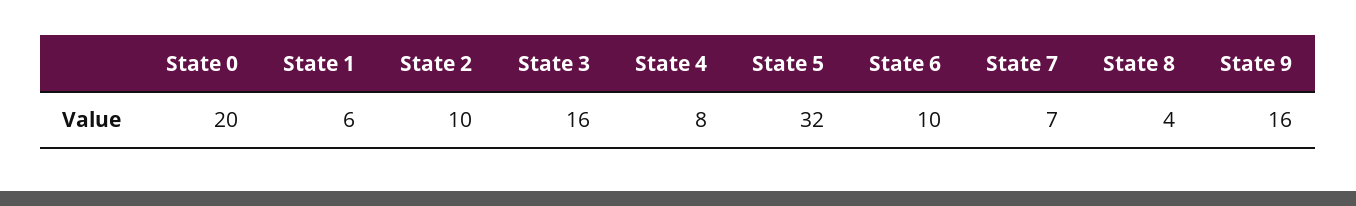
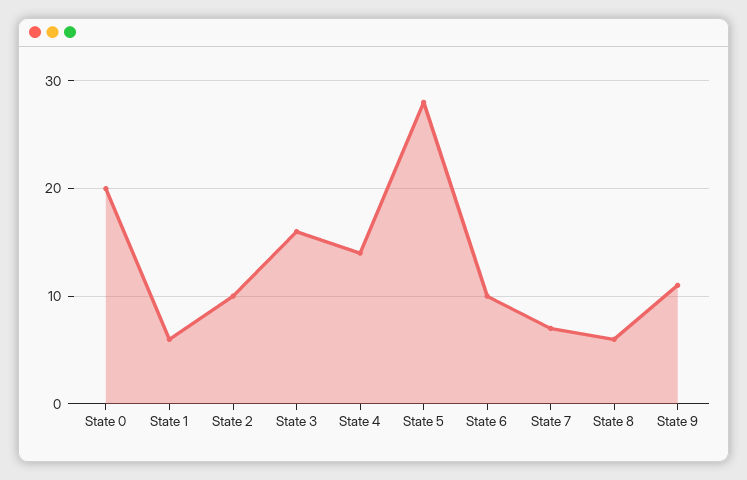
State 4: 8 -> 14
State 5: 32 -> 28
State 8: 4 -> 6
State 9: 16 -> 11

